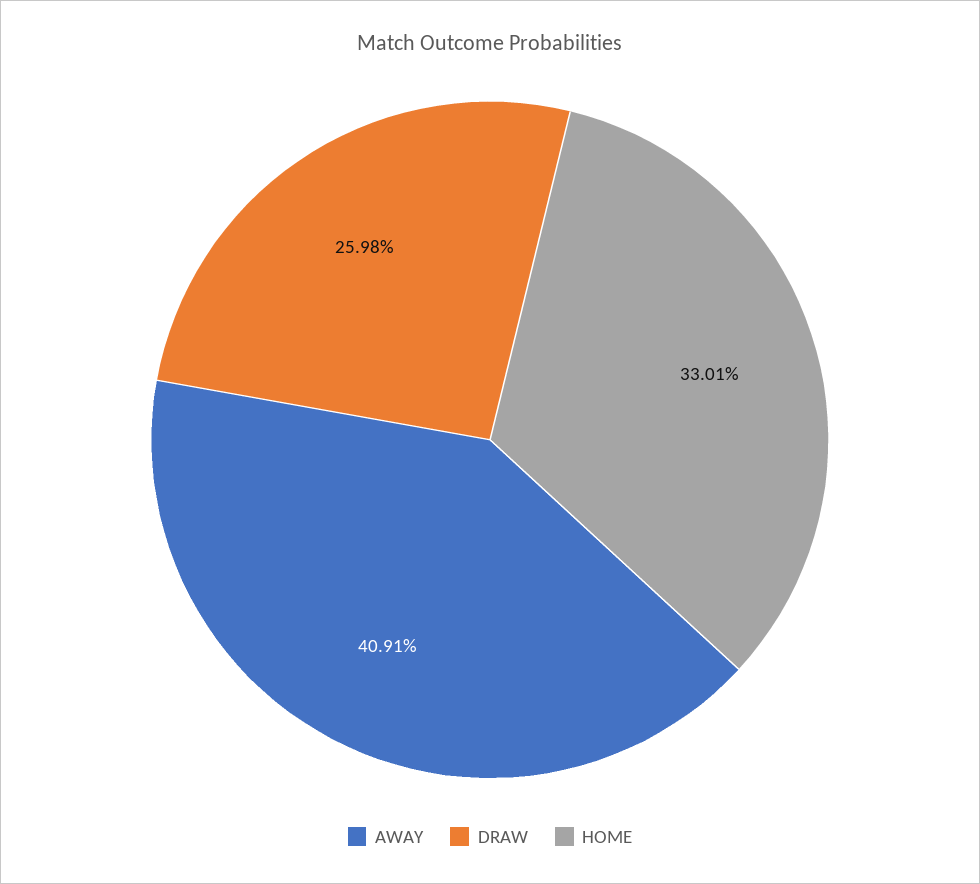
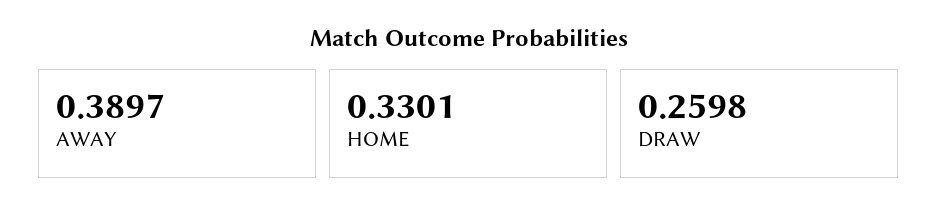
AWAY: 0.4091 -> 0.3897

